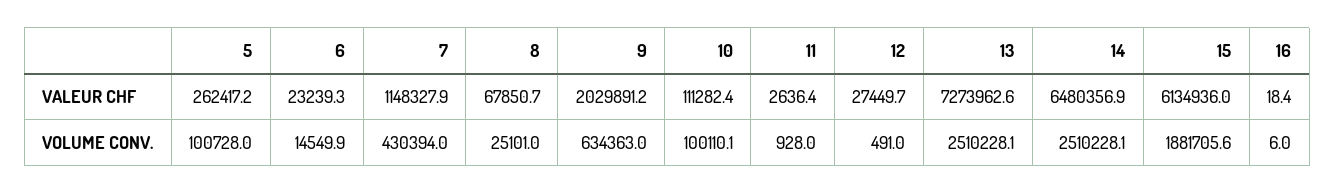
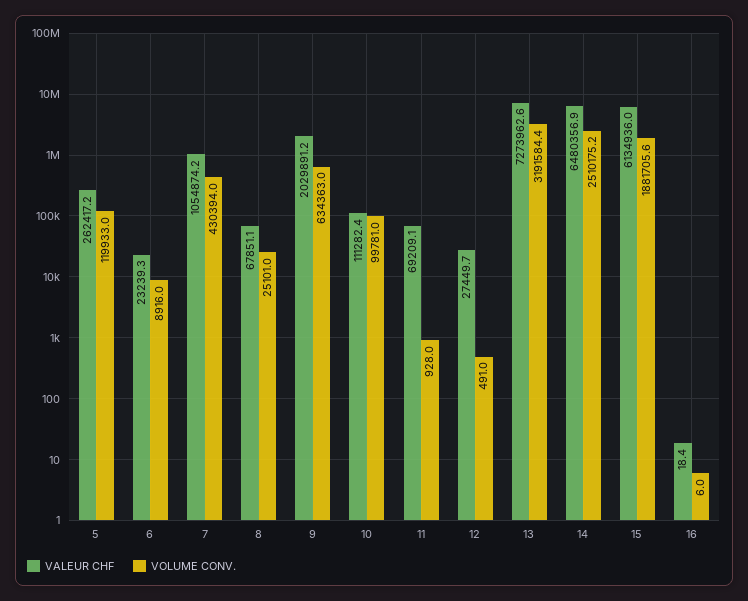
VALEUR CHF, 7: 1148327.9 -> 1054874.2
VALEUR CHF, 8: 67850.7 -> 67851.1
VALEUR CHF, 11: 2636.4 -> 69209.1
VOLUME CONV., 5: 100728 -> 119933
VOLUME CONV., 6: 14549.9 -> 8916
VOLUME CONV., 10: 100110.1 -> 99781
VOLUME CONV., 13: 2510228.1 -> 3191584.4
VOLUME CONV., 14: 2510228.1 -> 2510175.2

